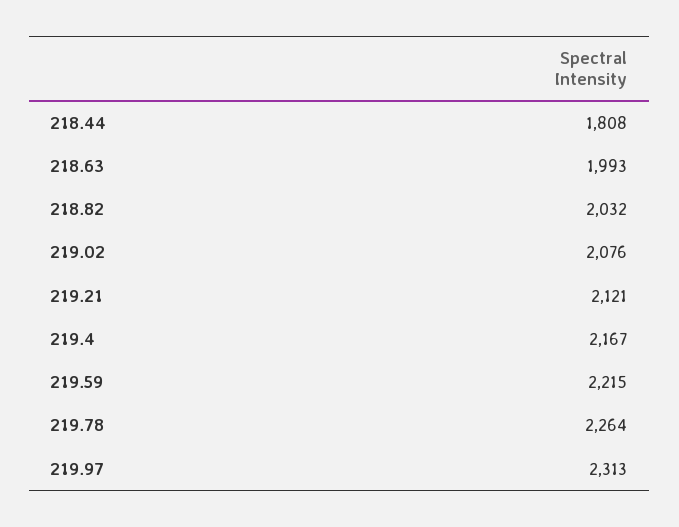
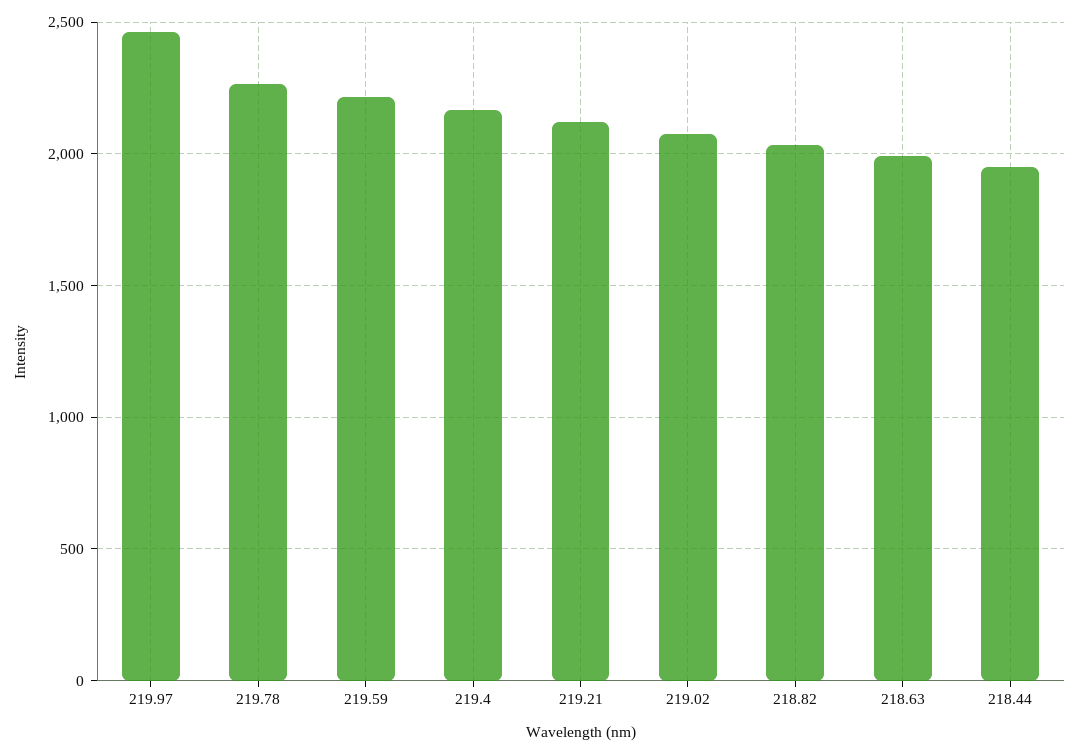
218.44: 1808 -> 1950
219.97: 2313 -> 2450

